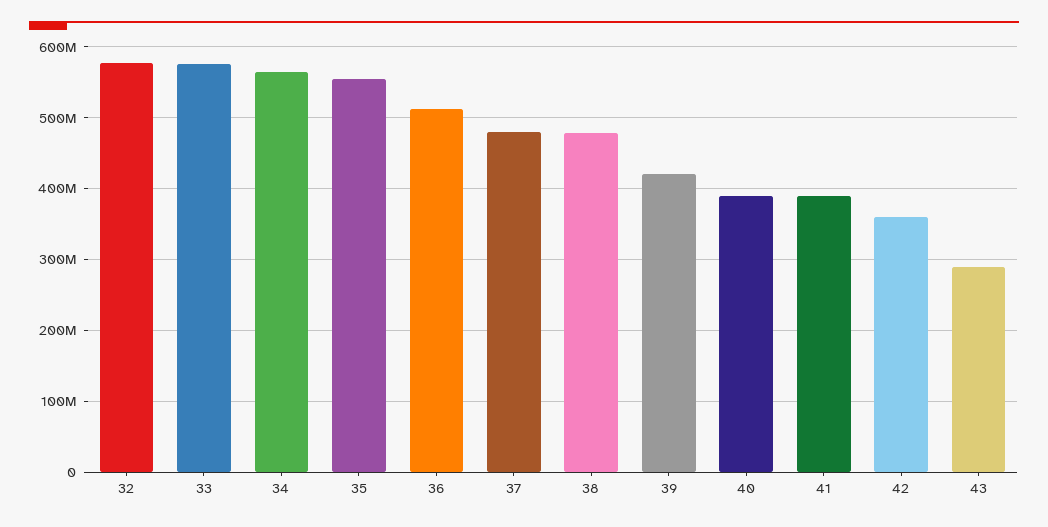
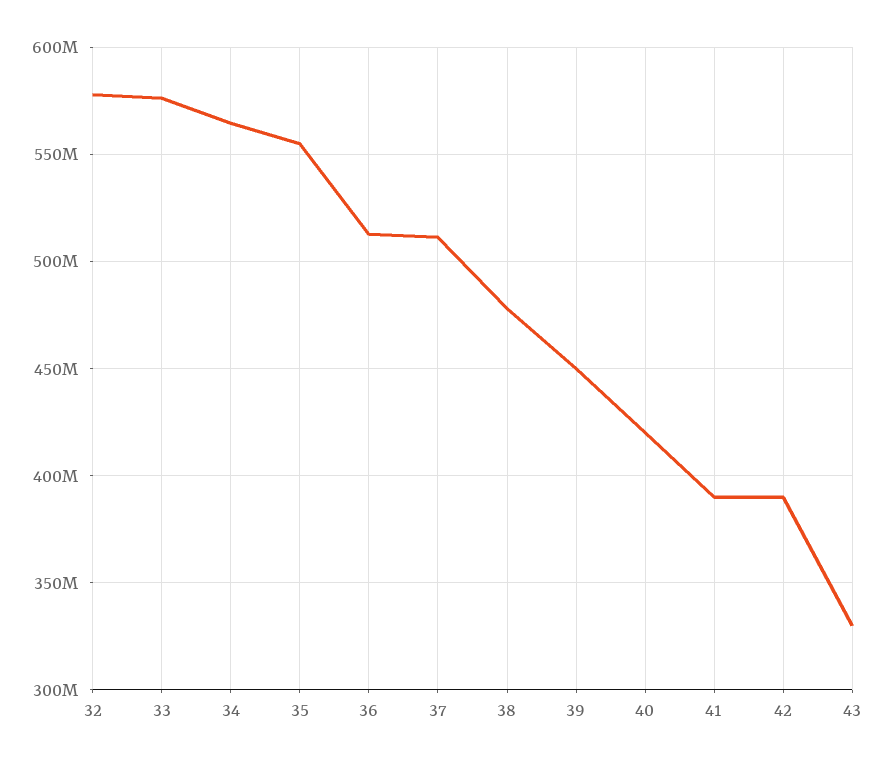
37: 480000000 -> 510000000
39: 420000000 -> 450000000
40: 390000000 -> 420000000
42: 360000000 -> 390000000
43: 290000000 -> 330000000

